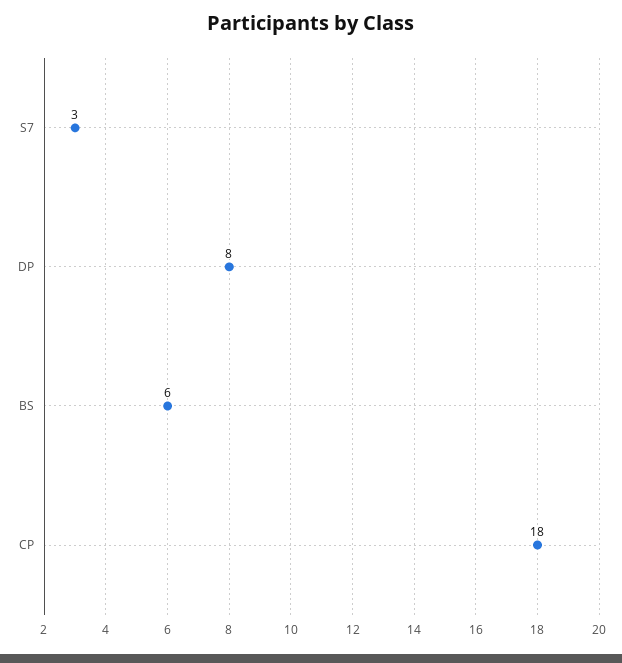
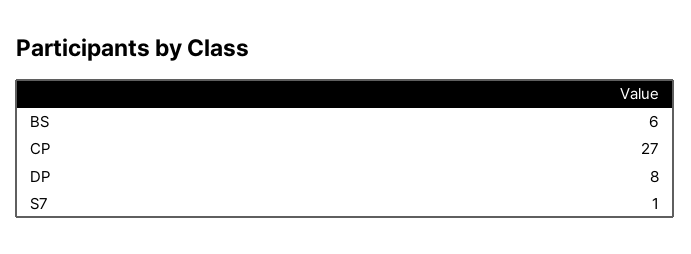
S7: 3 -> 1
CP: 18 -> 27

